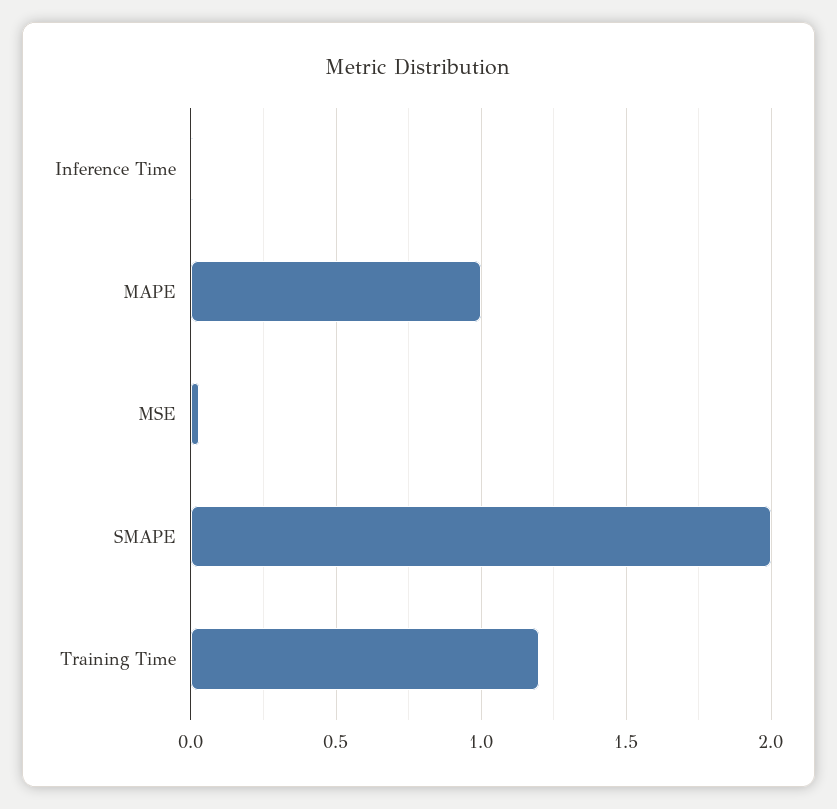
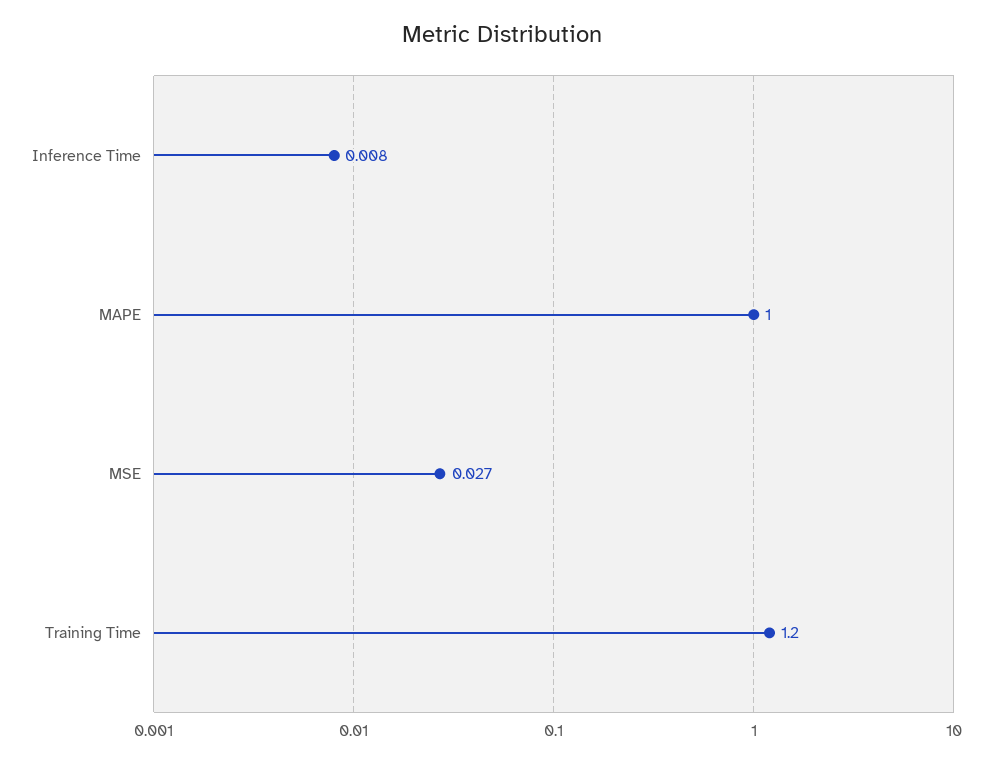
SMAPE: 2 -> none

